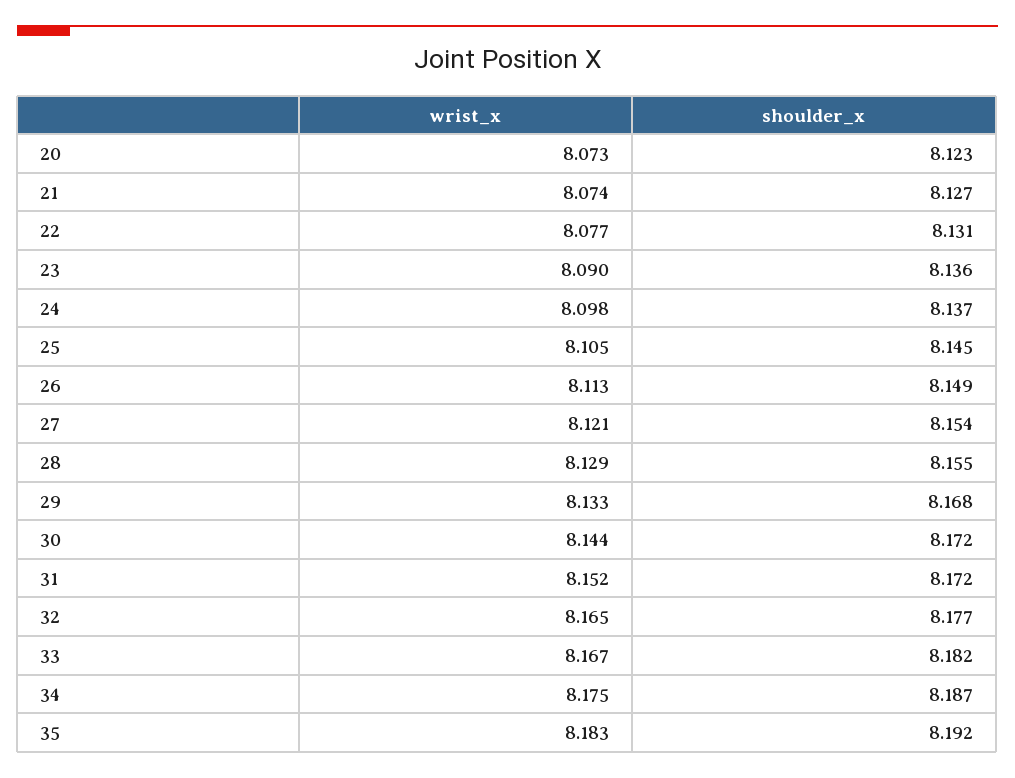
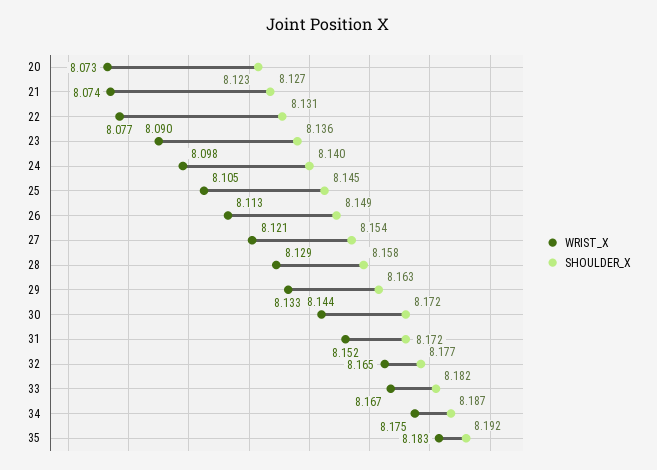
shoulder_x, 24: 8.137 -> 8.14
shoulder_x, 28: 8.155 -> 8.158
shoulder_x, 29: 8.168 -> 8.163

